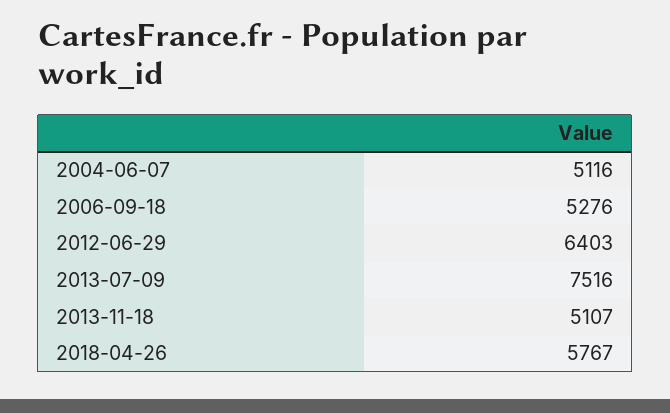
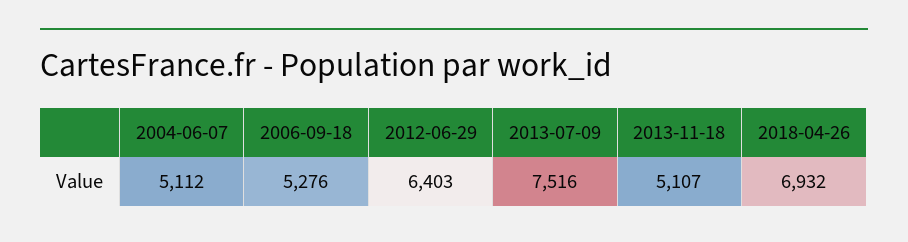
2004-06-07: 5116 -> 5112
2018-04-26: 5767 -> 6932

